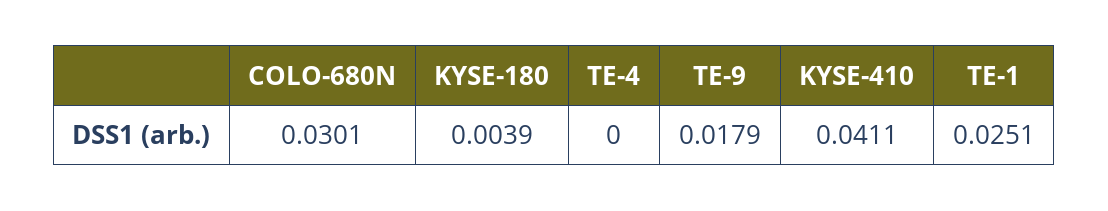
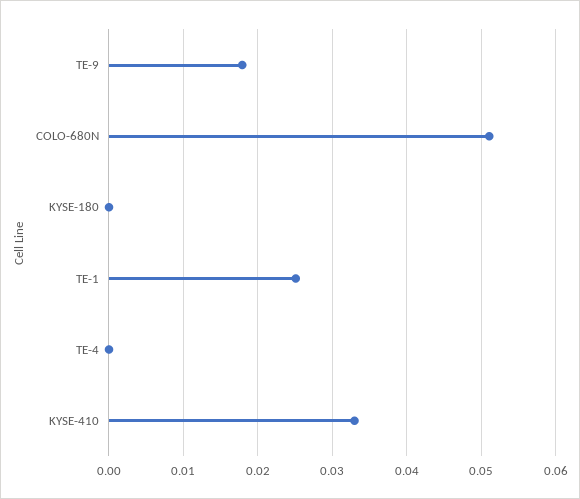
COLO-680N: 0.0301 -> 0.051
KYSE-180: 0.0039 -> 0
KYSE-410: 0.0411 -> 0.033

